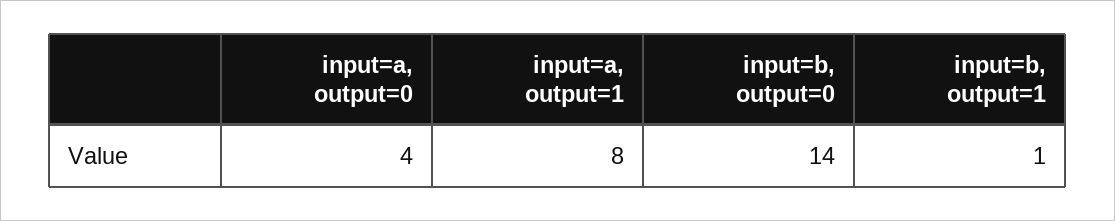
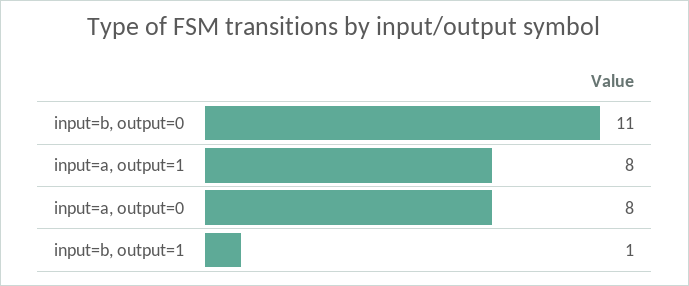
input=a, output=0: 4 -> 8
input=b, output=0: 14 -> 11

